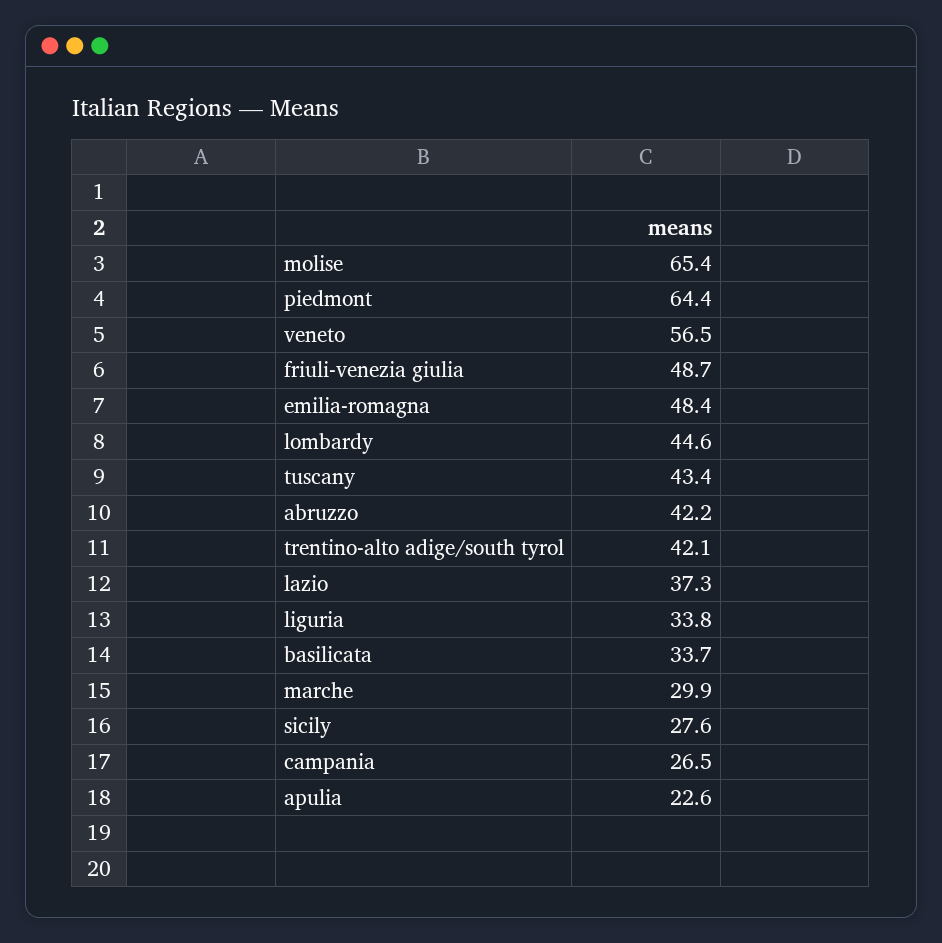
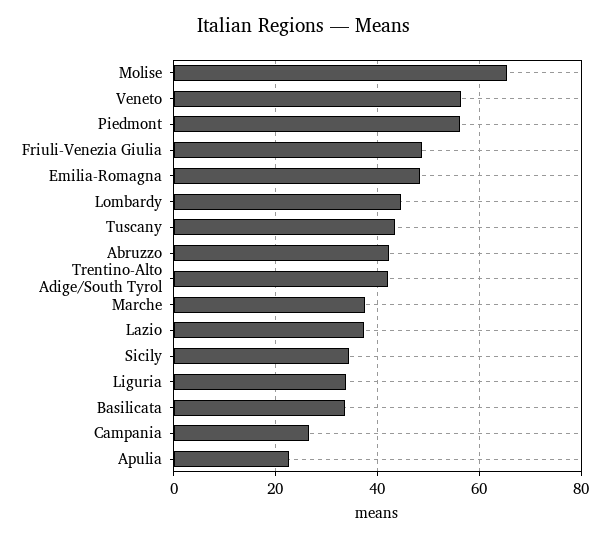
piedmont: 64.4 -> 56
marche: 29.9 -> 38
sicily: 27.6 -> 34

